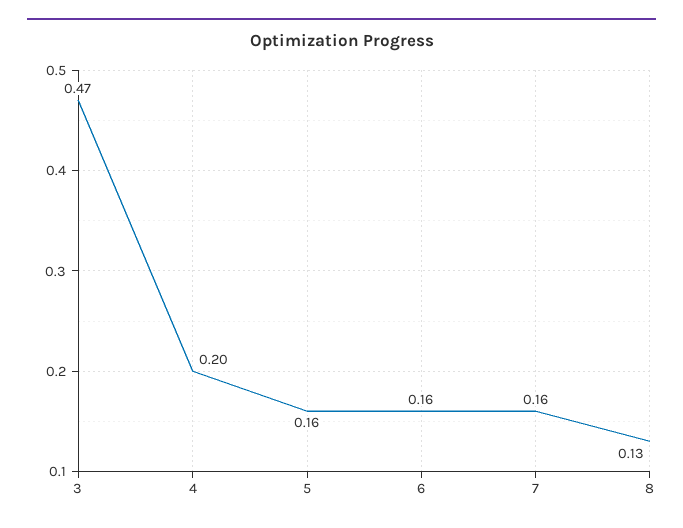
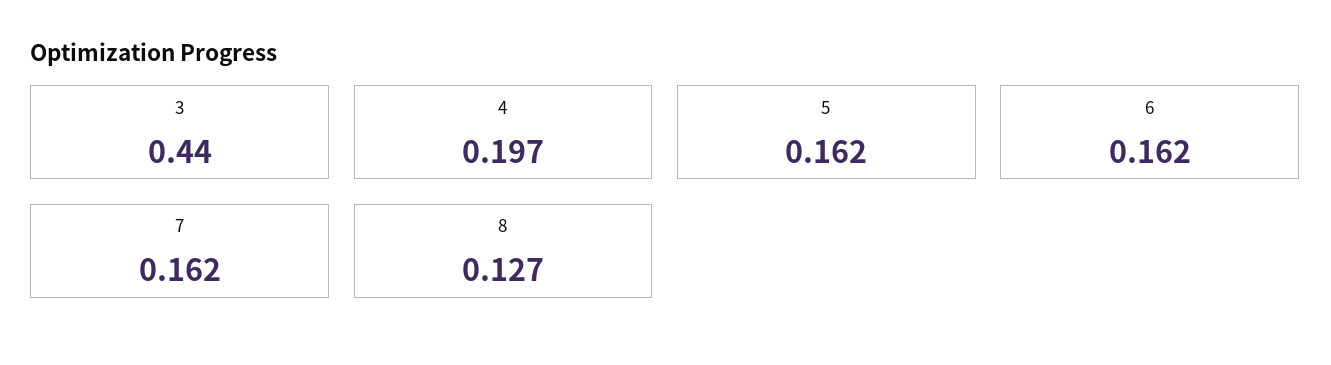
3: 0.47 -> 0.44

